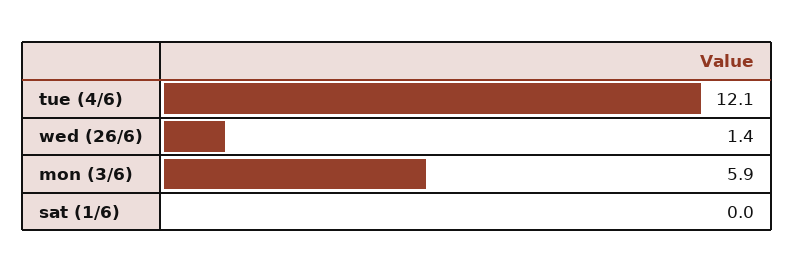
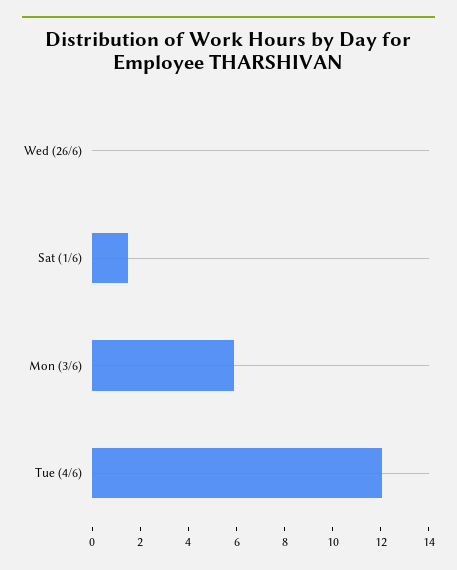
wed (26/6): 1.4 -> 0
sat (1/6): 0 -> 1.5

